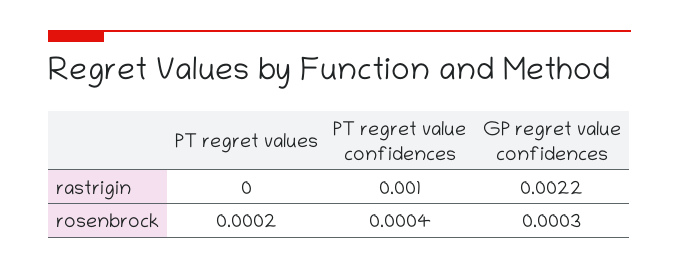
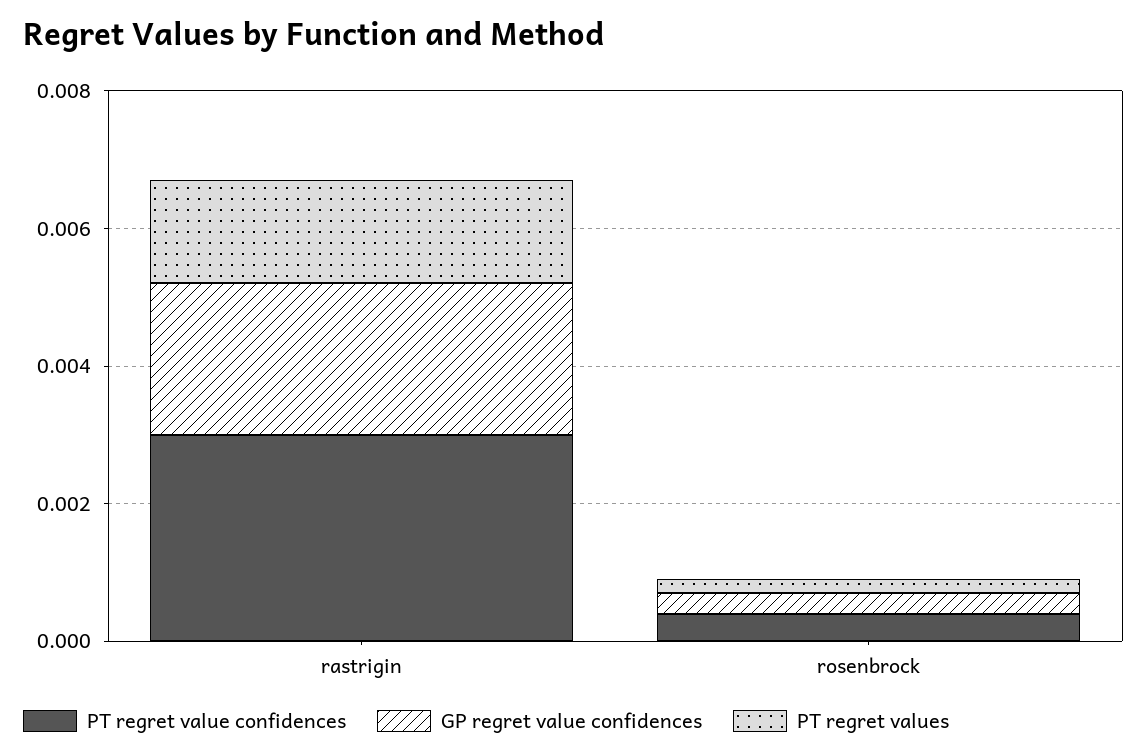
PT regret values, rastrigin: 0 -> 0.0015
PT regret value confidences, rastrigin: 0.001 -> 0.003

